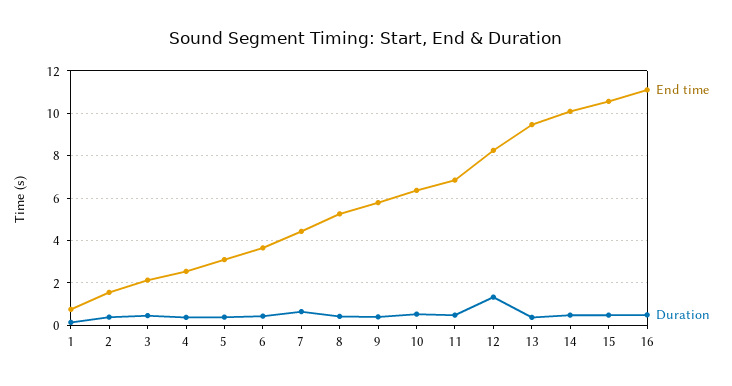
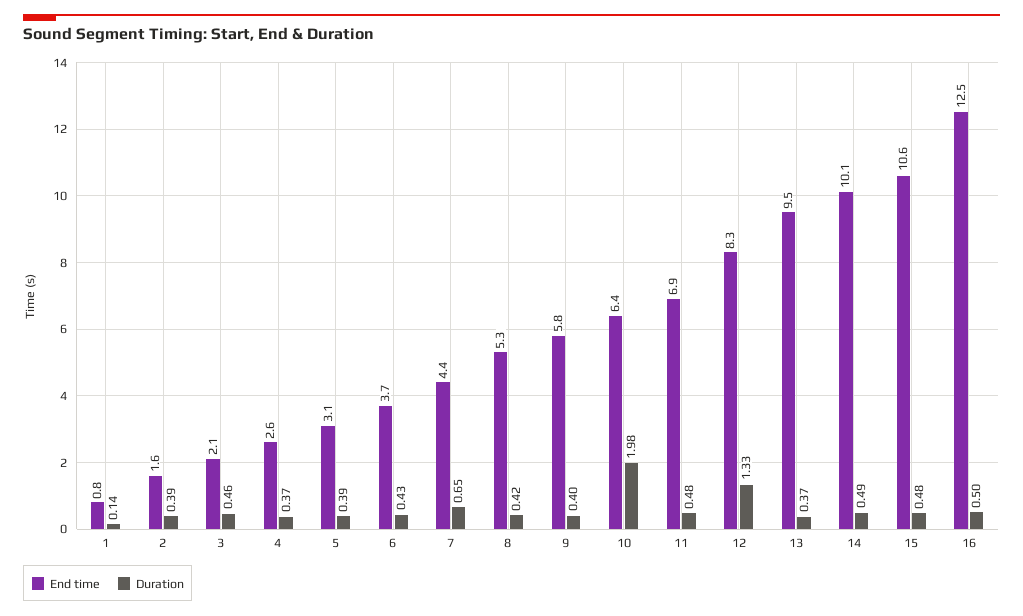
Duration, 10: 0.5 -> 1.98
End time, 16: 11 -> 12.5

